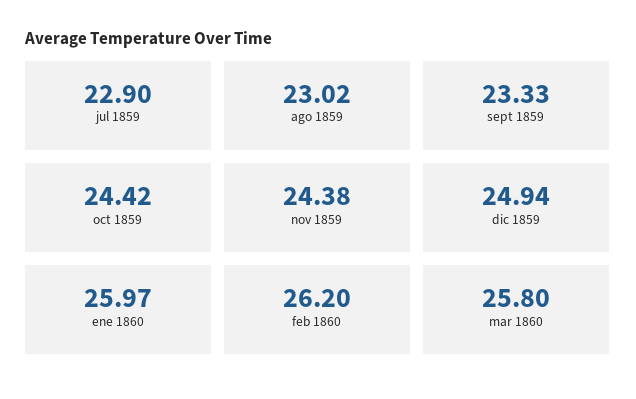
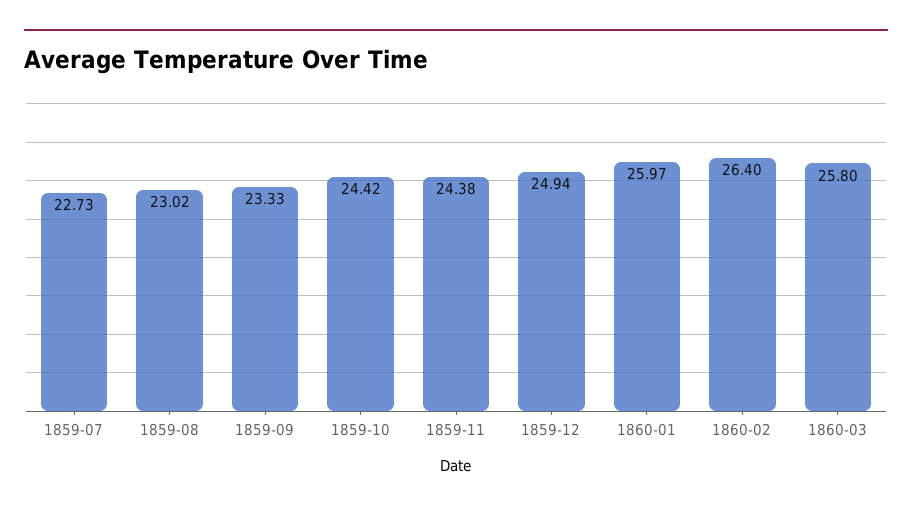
jul 1859: 22.9 -> 22.73
feb 1860: 26.2 -> 26.4

